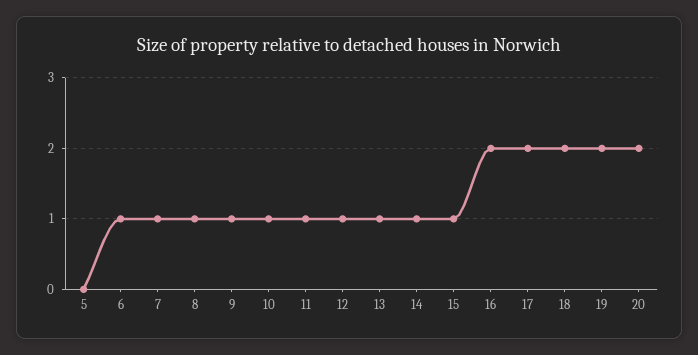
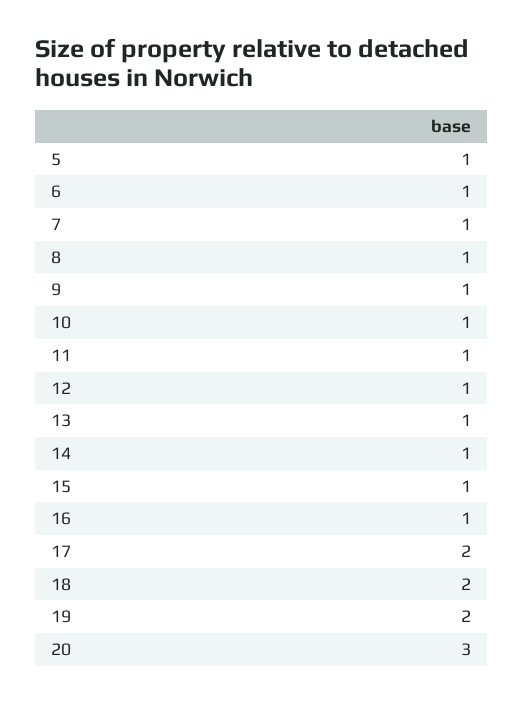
5: 0 -> 1
16: 2 -> 1
20: 2 -> 3

